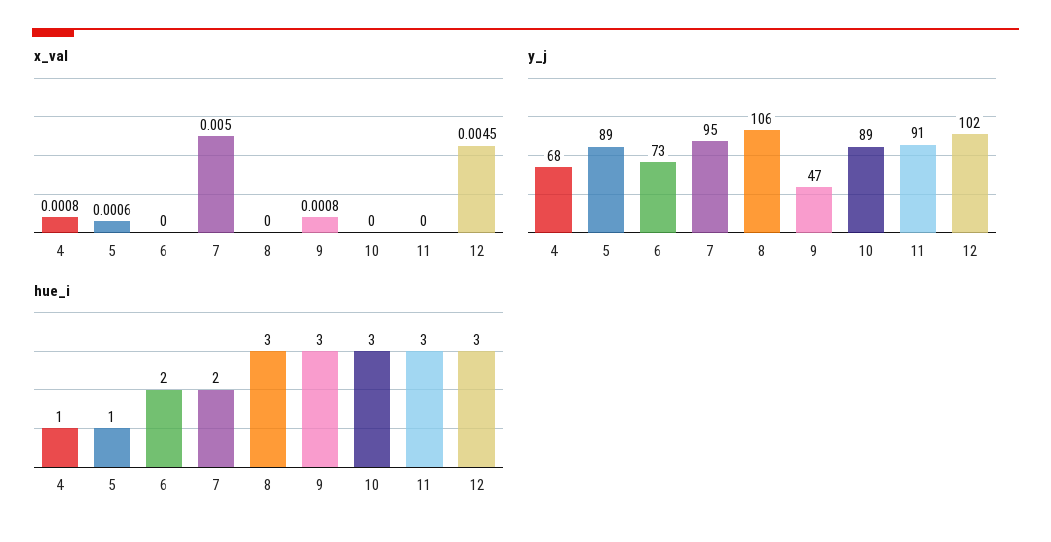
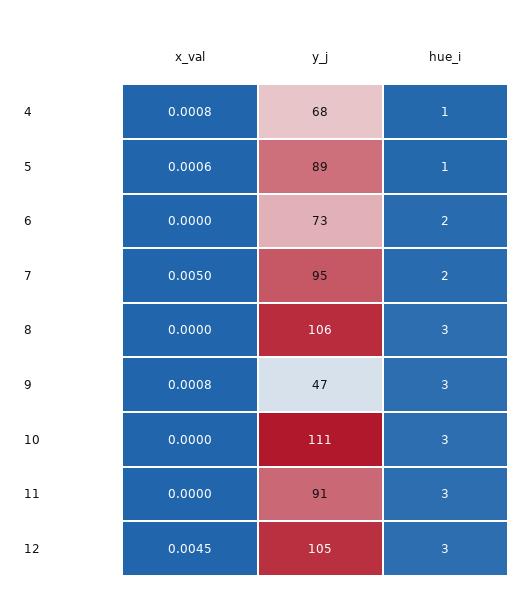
y_j, 10: 89 -> 111
y_j, 12: 102 -> 105

